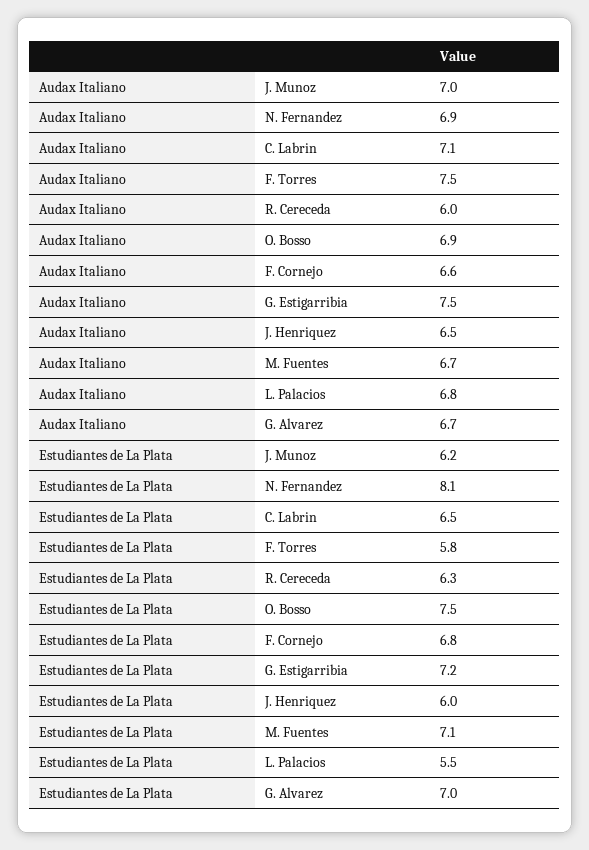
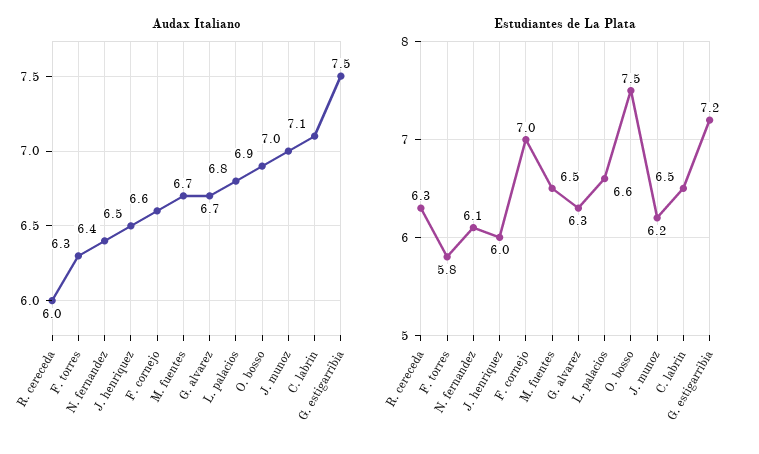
Audax Italiano, N. Fernandez: 6.9 -> 6.4
Audax Italiano, F. Torres: 7.5 -> 6.3
Estudiantes de La Plata, N. Fernandez: 8.1 -> 6.1
Estudiantes de La Plata, F. Cornejo: 6.8 -> 7
Estudiantes de La Plata, M. Fuentes: 7.1 -> 6.5
Estudiantes de La Plata, L. Palacios: 5.5 -> 6.6
Estudiantes de La Plata, G. Alvarez: 7 -> 6.3

